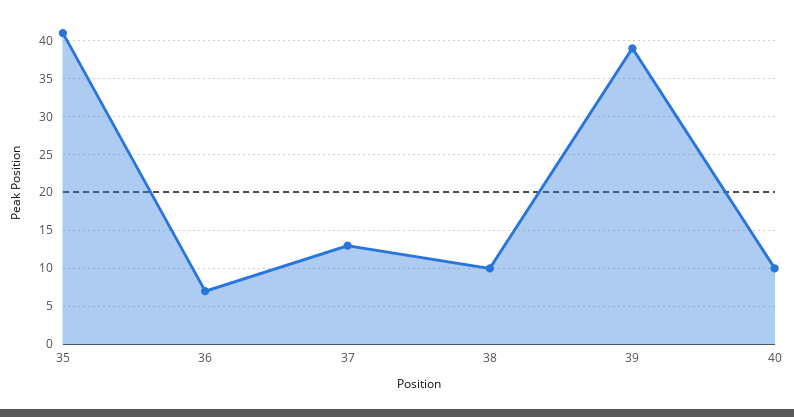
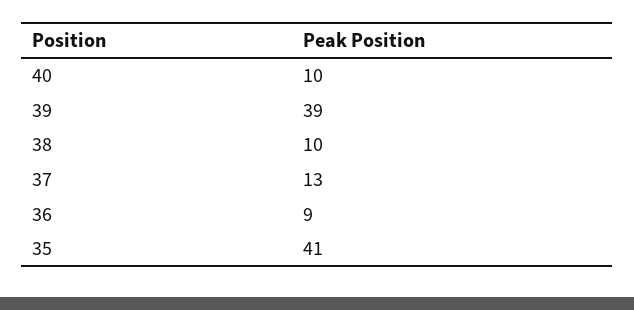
36: 7 -> 9

